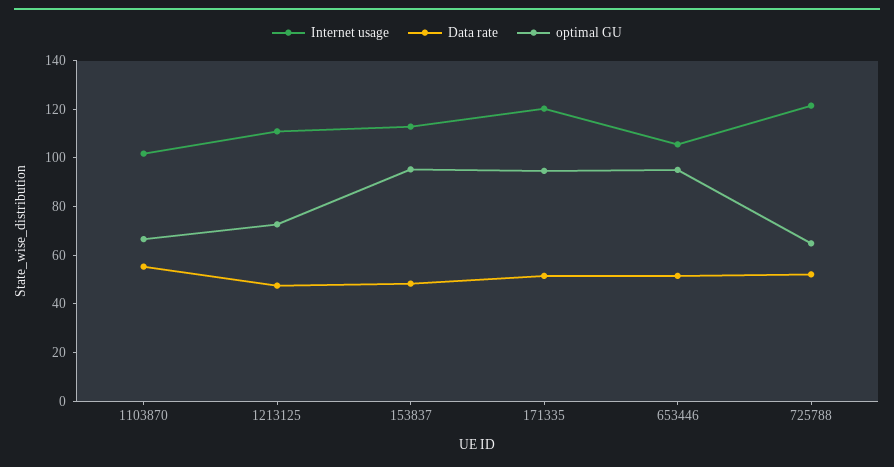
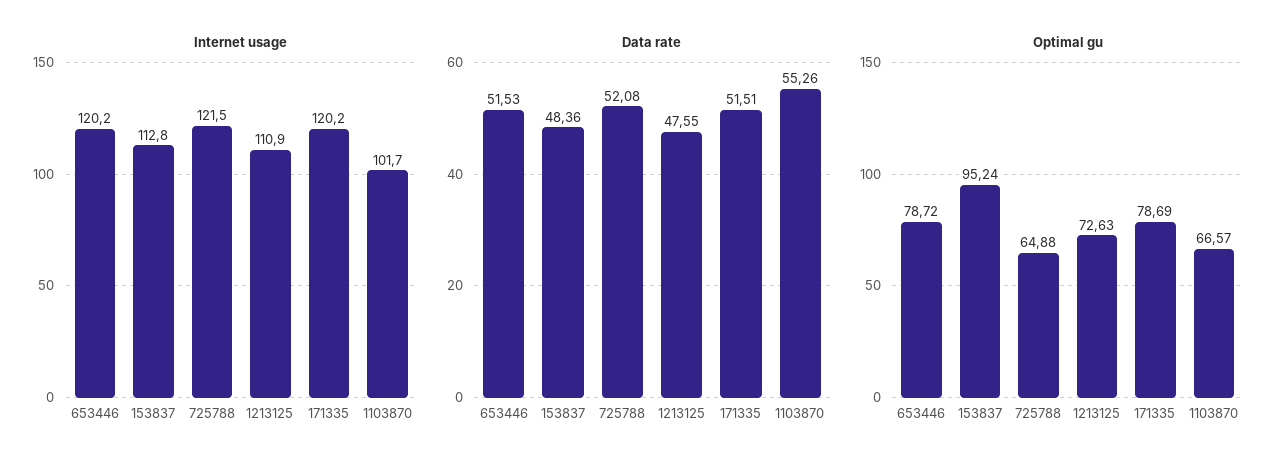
optimal GU, 171335: 95 -> 78.69
Internet usage, 653446: 105 -> 120.2
optimal GU, 653446: 95 -> 78.72

